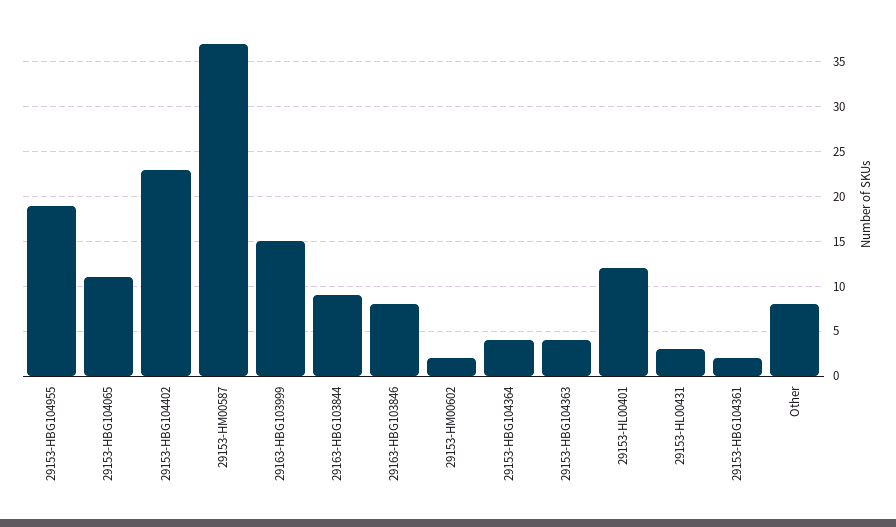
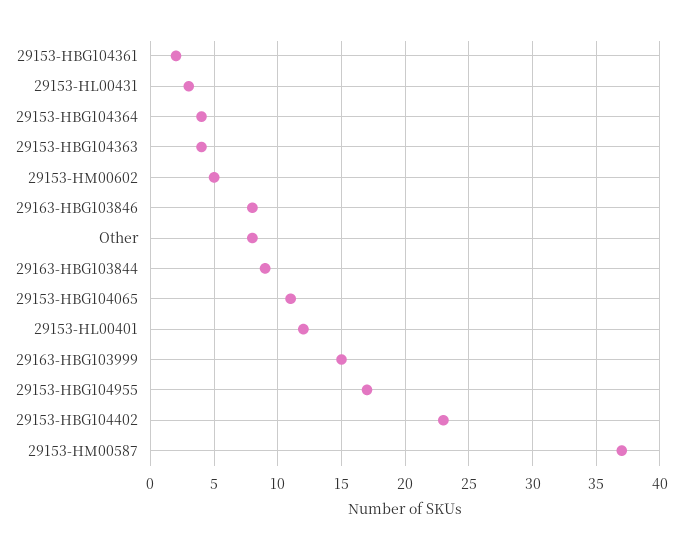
29153-HBG104955: 19 -> 17
29153-HM00602: 2 -> 5

